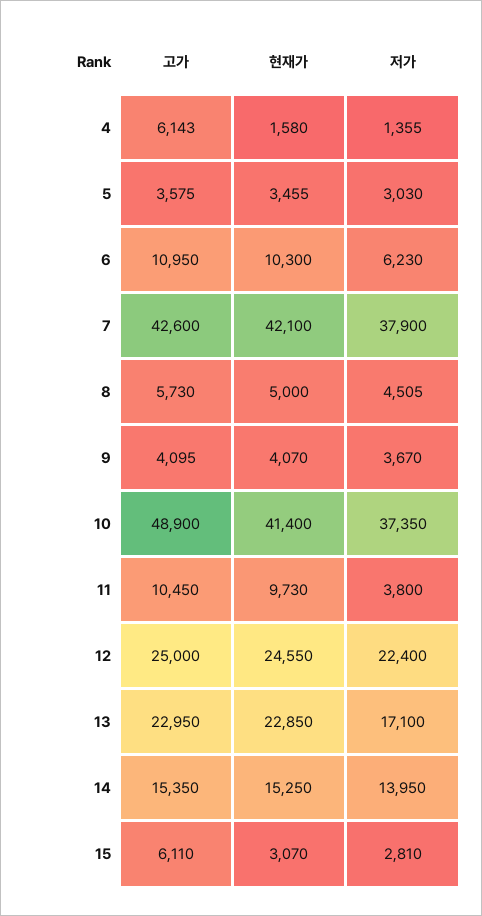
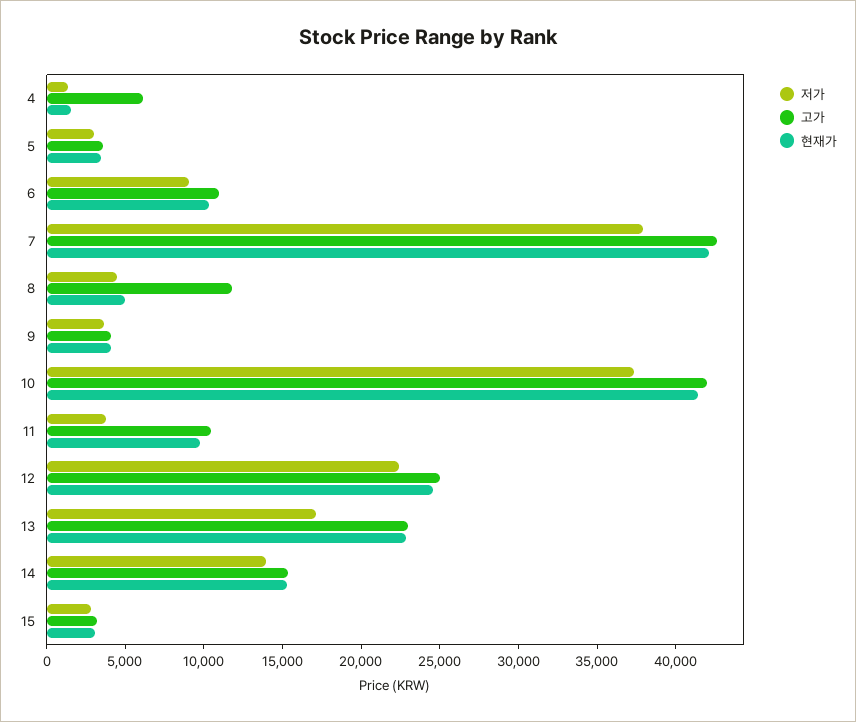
저가, 6: 6230 -> 9000
고가, 8: 5730 -> 12000
고가, 10: 48900 -> 42000
고가, 15: 6110 -> 3000

